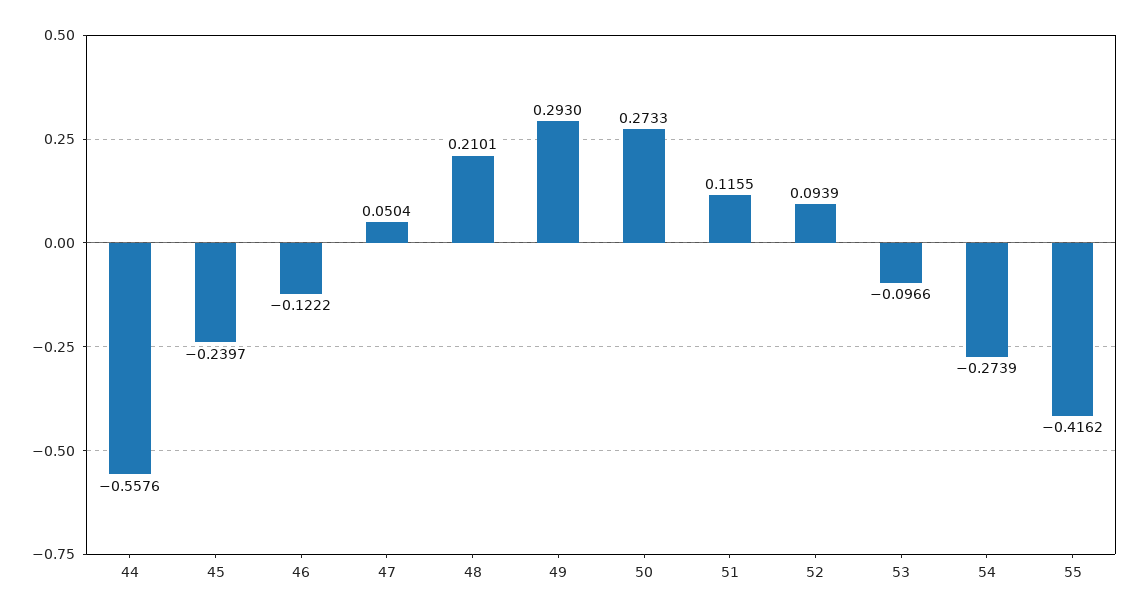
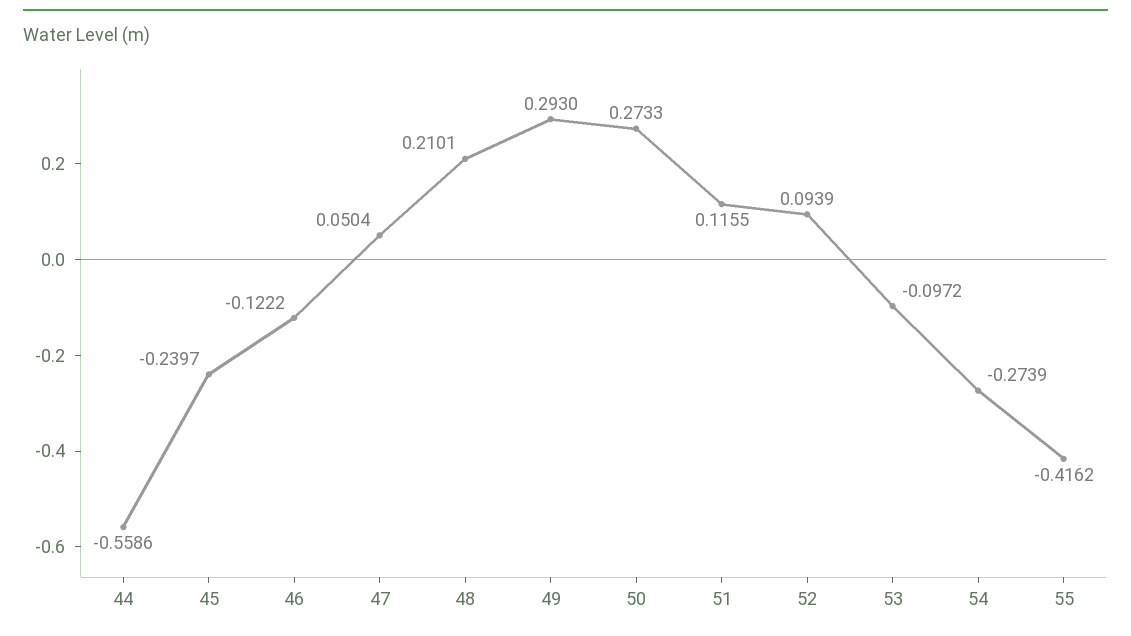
44: -0.5576 -> -0.5586
53: -0.0966 -> -0.0972

